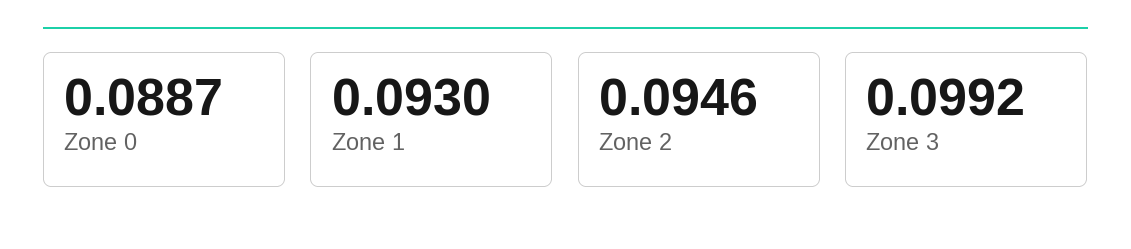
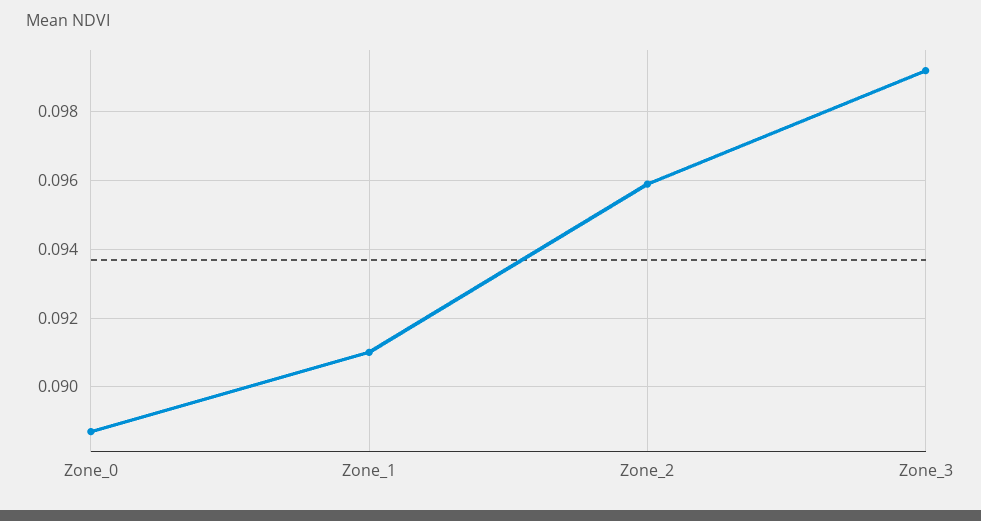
Zone 1: 0.093 -> 0.091
Zone 2: 0.0946 -> 0.096

